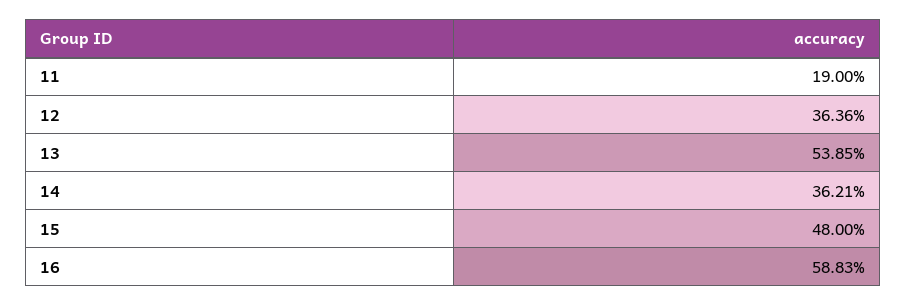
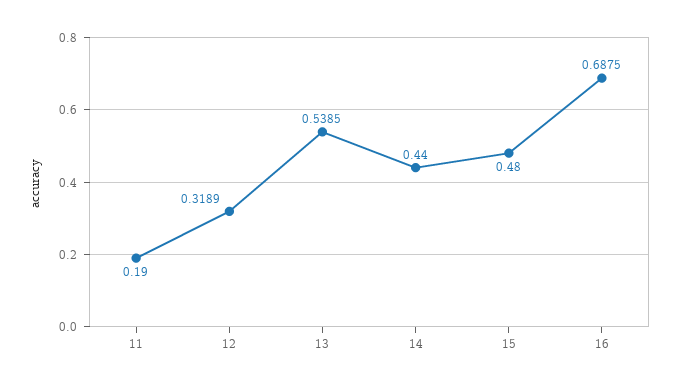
12: 0.3636 -> 0.3189
14: 0.3621 -> 0.44
16: 0.5883 -> 0.6875

